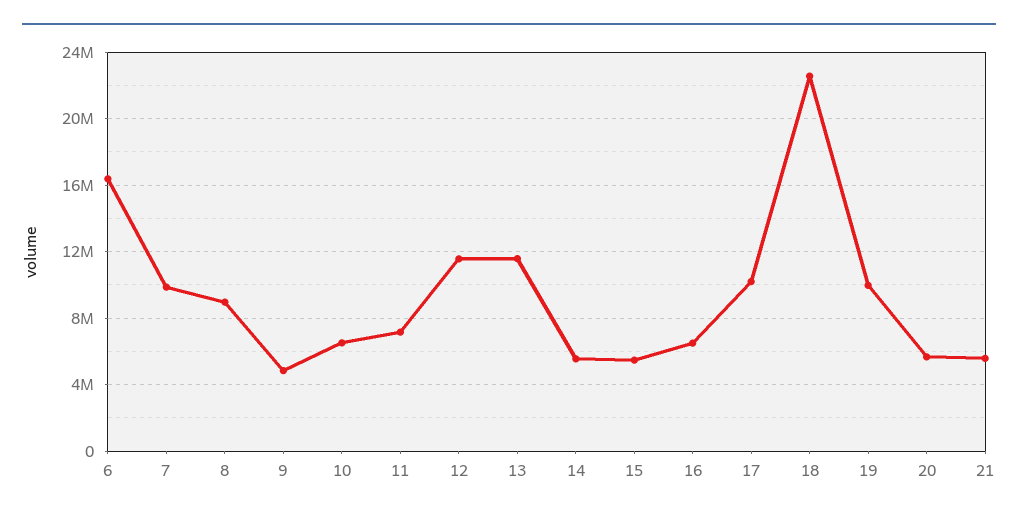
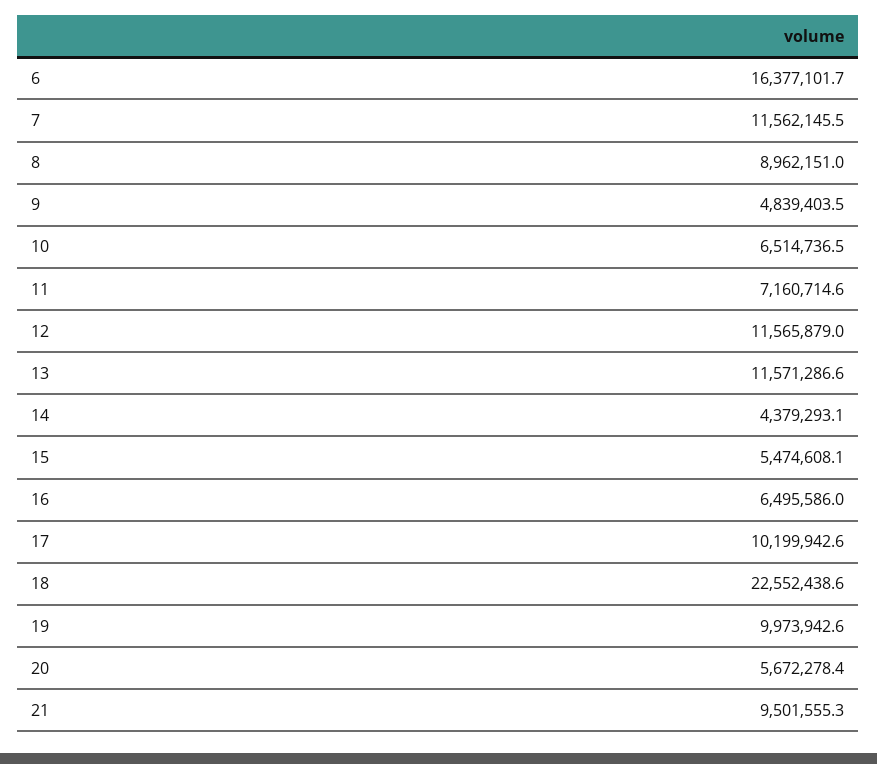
7: 10000000 -> 11562145.5
14: 5500000 -> 4379293.1
21: 5500000 -> 9501555.3

